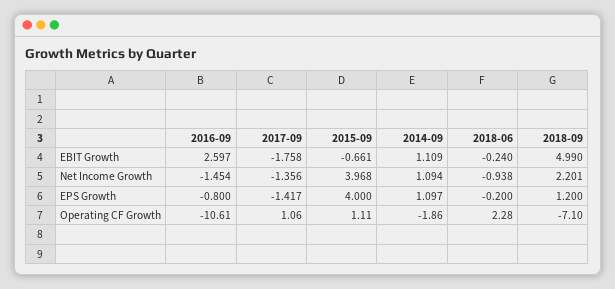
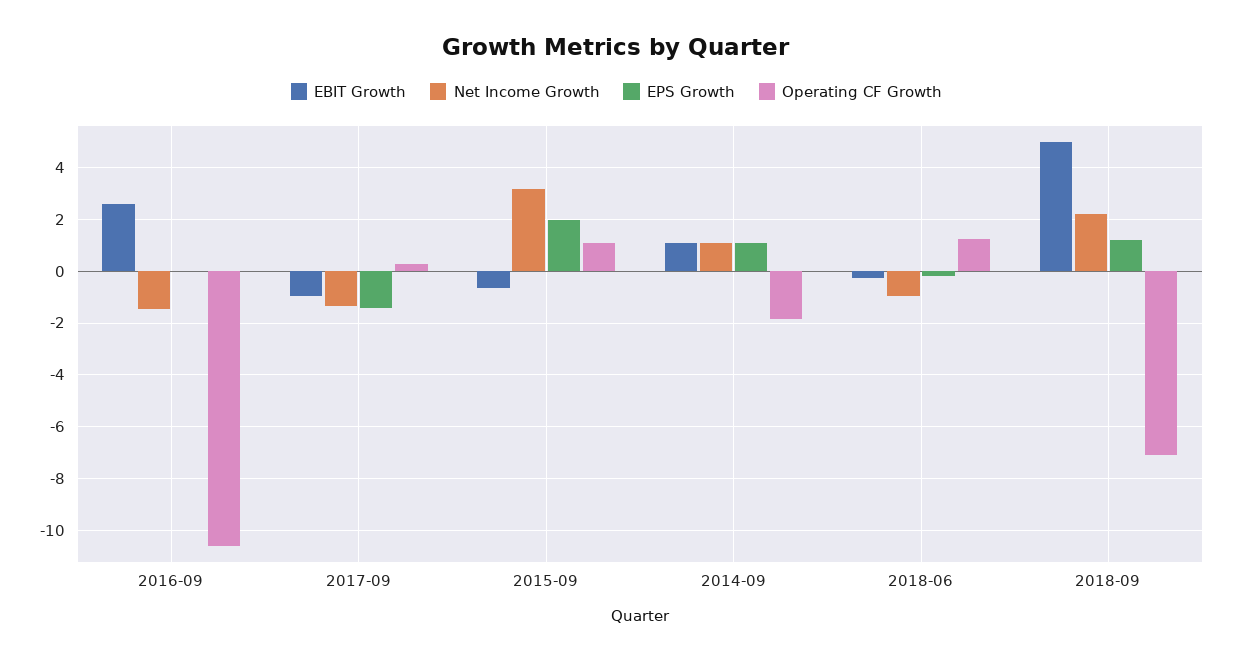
EBIT Growth, 2017-09: -1.758 -> -1
Net Income Growth, 2015-09: 3.968 -> 3.25
EPS Growth, 2016-09: -0.8 -> 0
EPS Growth, 2015-09: 4 -> 2
Operating CF Growth, 2017-09: 1.06 -> 0.25
Operating CF Growth, 2018-06: 2.28 -> 1.25

